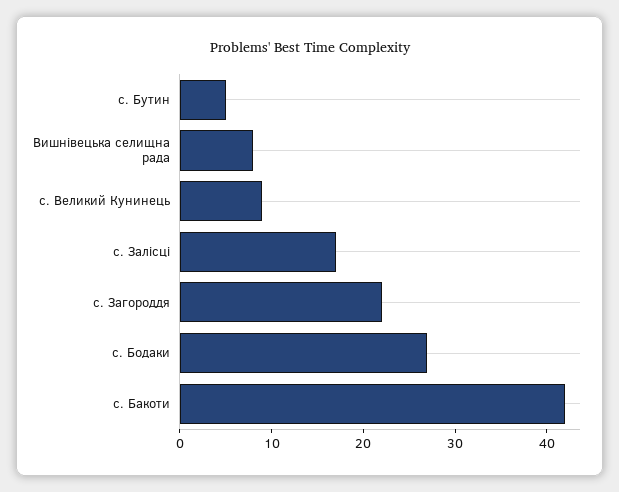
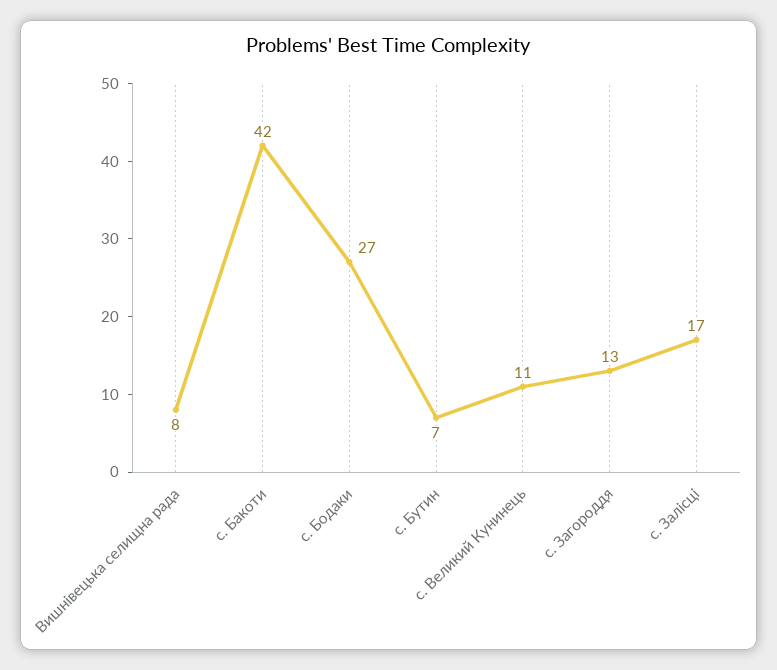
с. Бутин: 5 -> 7
с. Великий Кунинець: 9 -> 11
с. Загороддя: 22 -> 13

